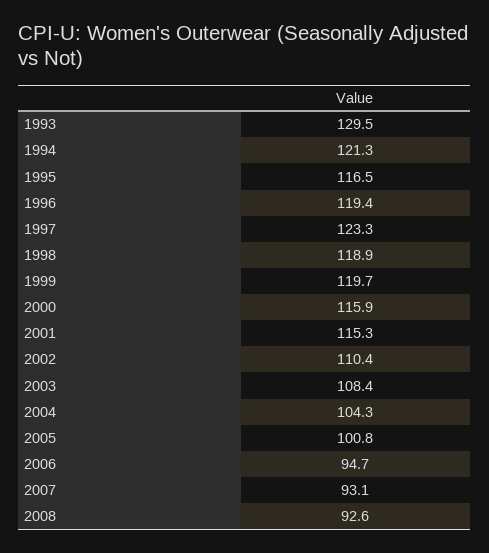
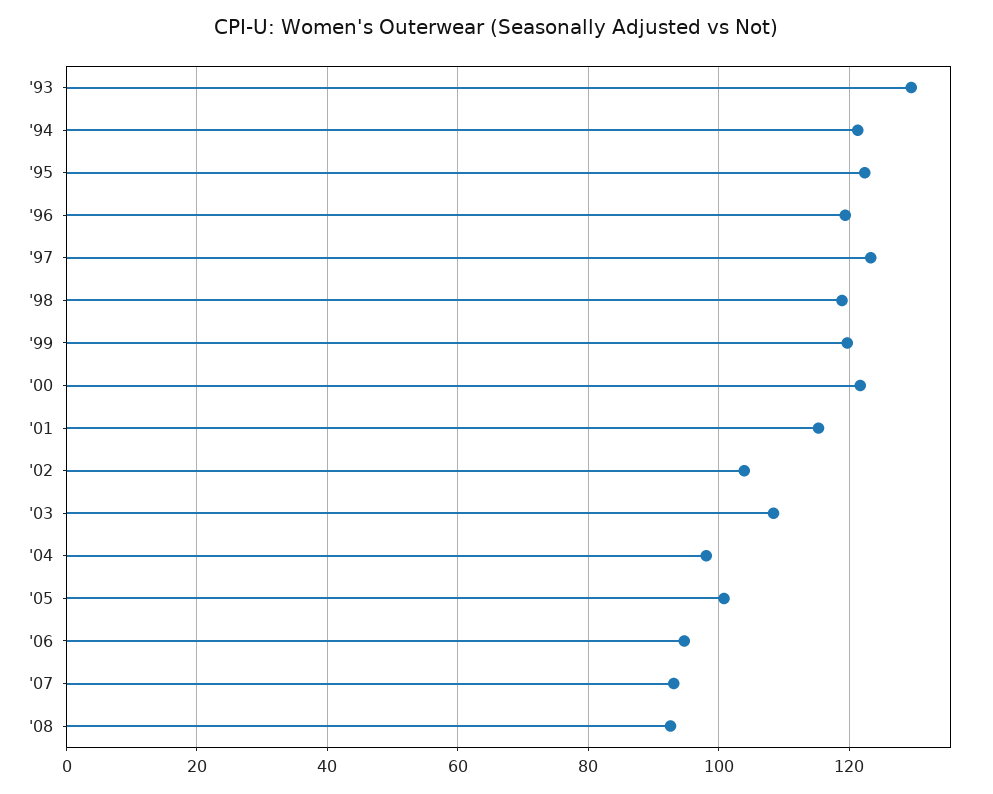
1995: 116.5 -> 122
2000: 115.9 -> 122
2002: 110.4 -> 104
2004: 104.3 -> 98

